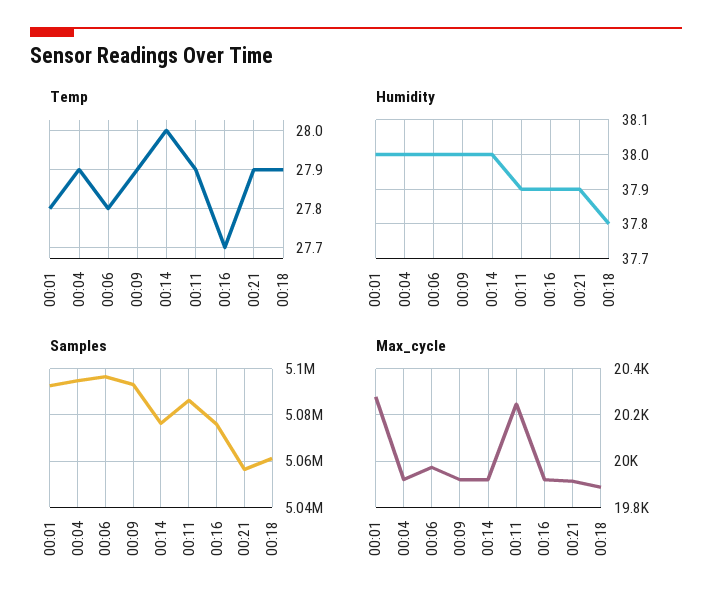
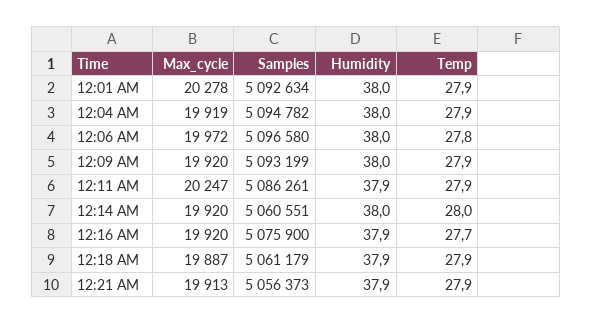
Temp, 00:01: 27.8 -> 27.9
Humidity, 00:18: 37.8 -> 37.9
Samples, 00:14: 5075000 -> 5060551

